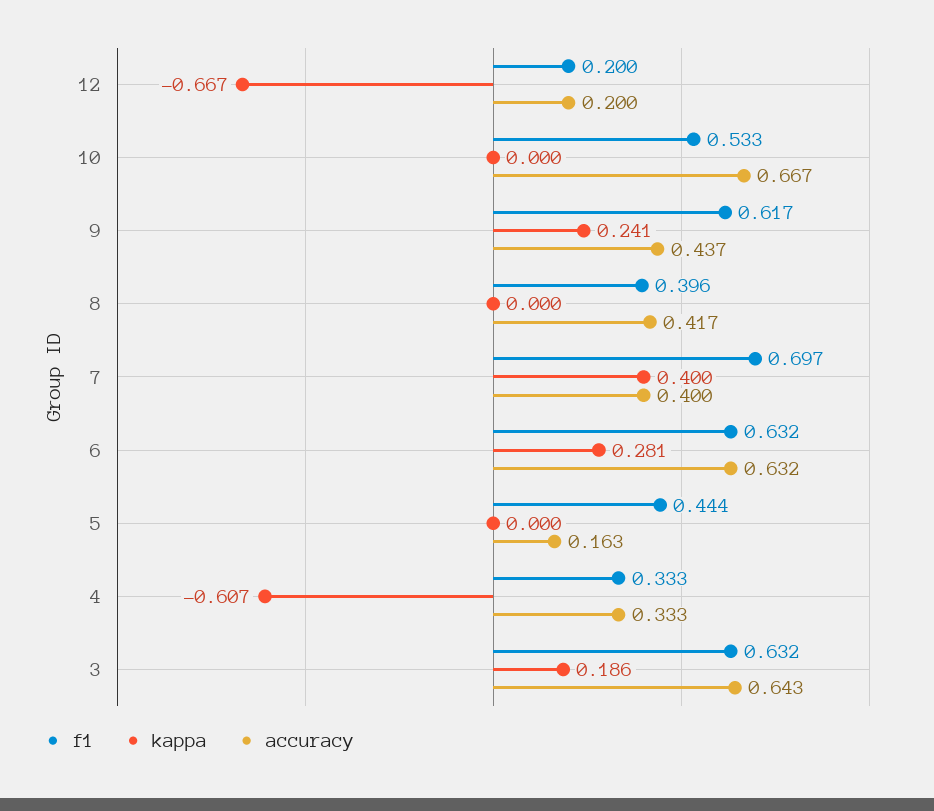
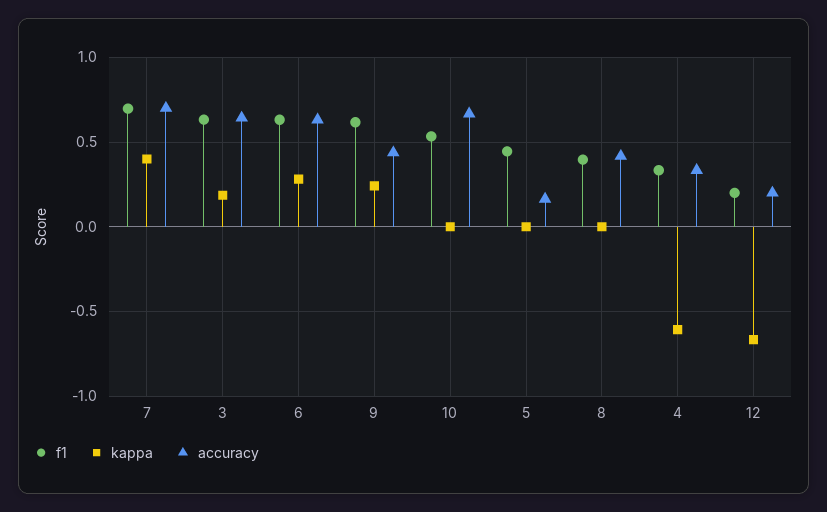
accuracy, 7: 0.4 -> 0.7

